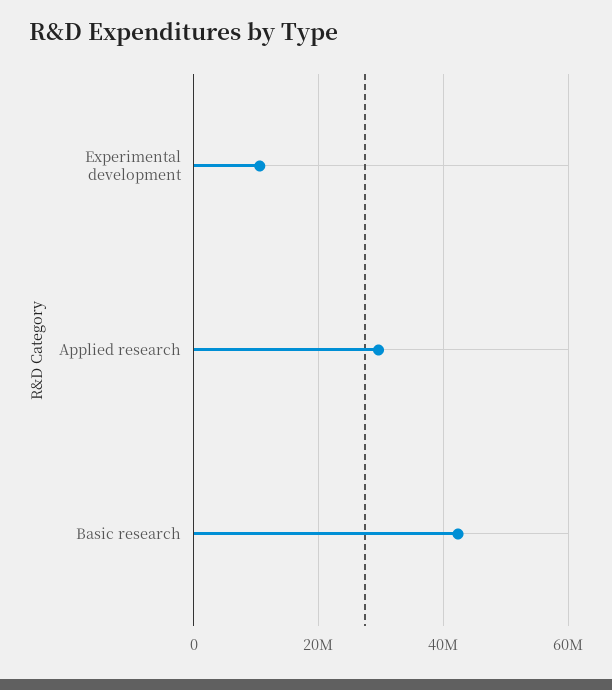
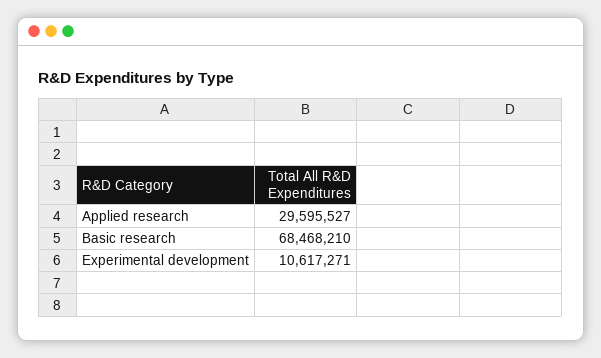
Basic research: 42000000 -> 68468210

